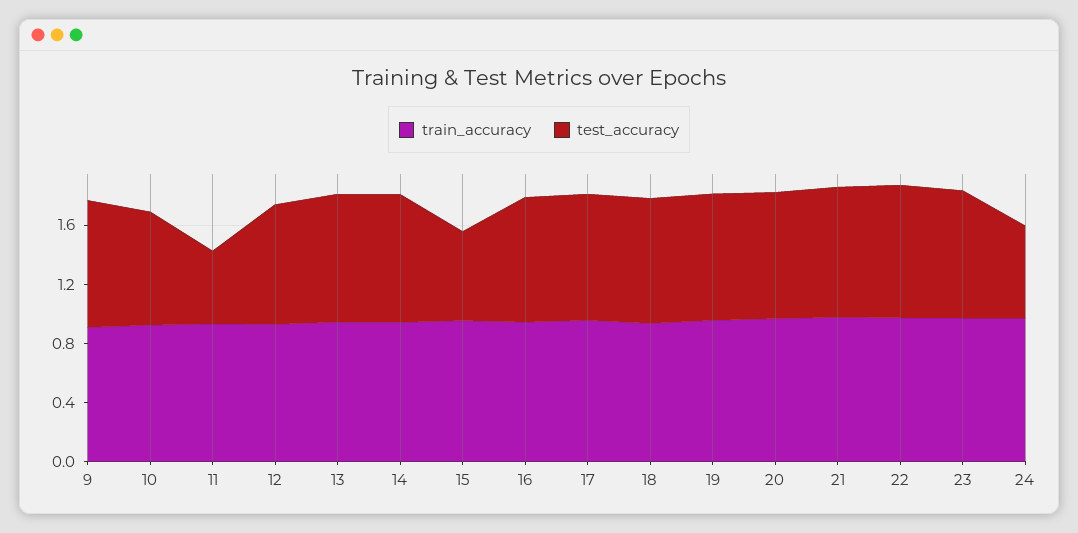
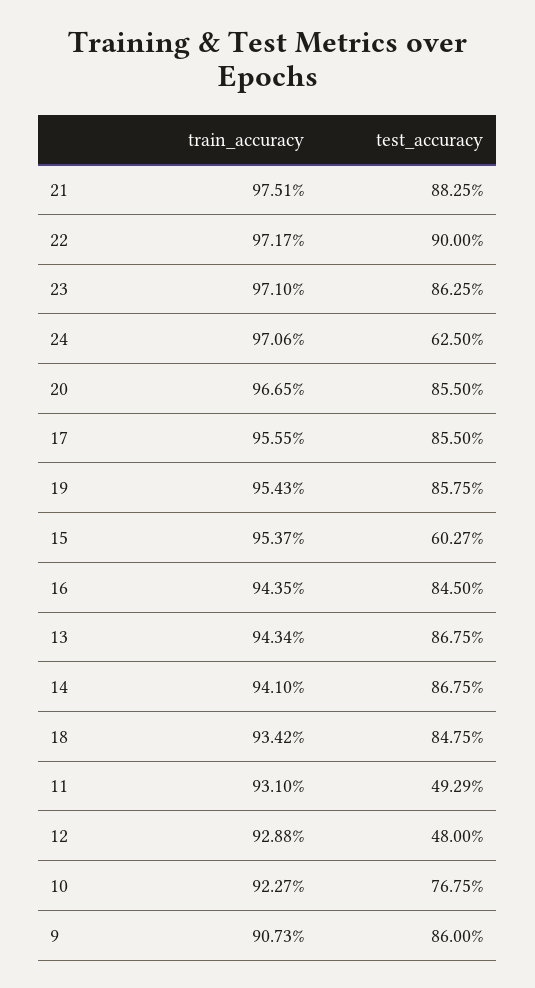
test_accuracy, 12: 0.8 -> 0.48

